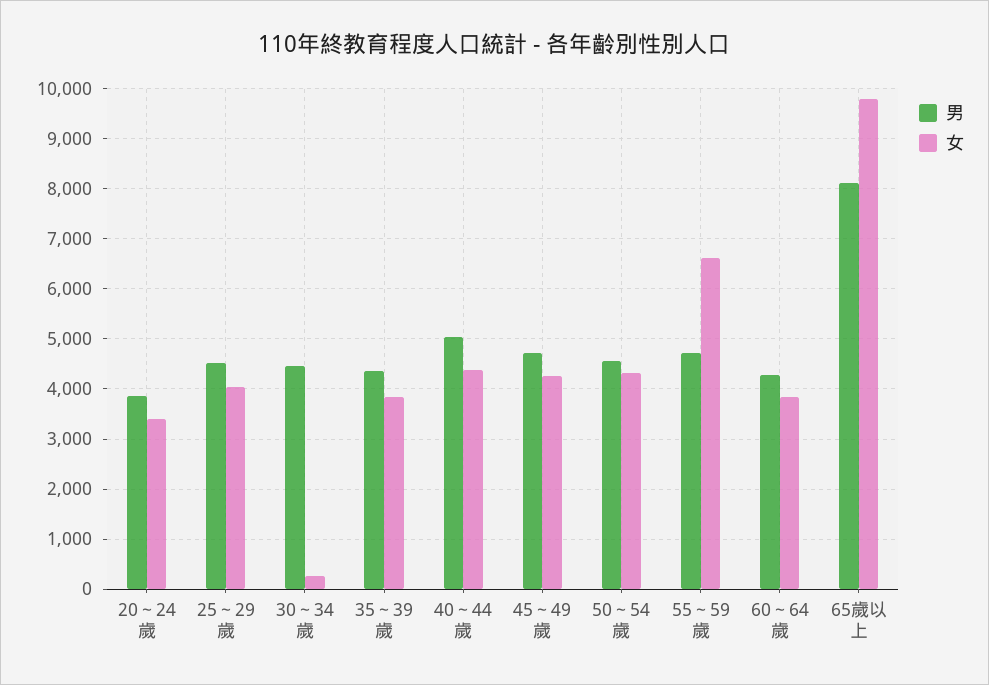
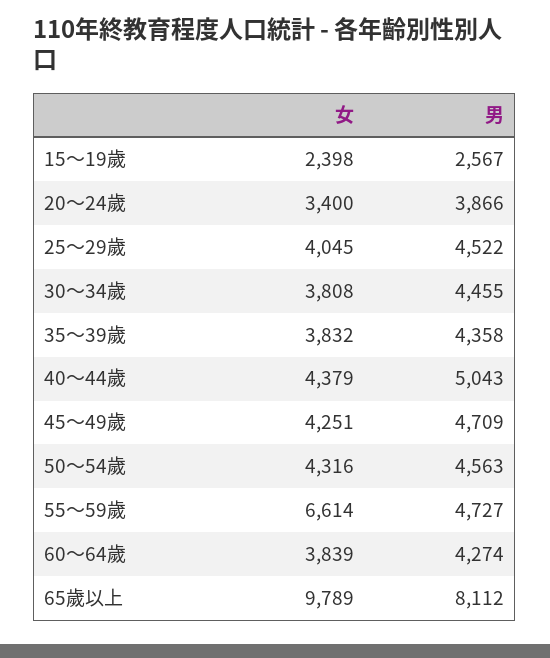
女, 30～34歲: 200 -> 3808
女, 15～19歲: none -> 2398
男, 15～19歲: none -> 2567

